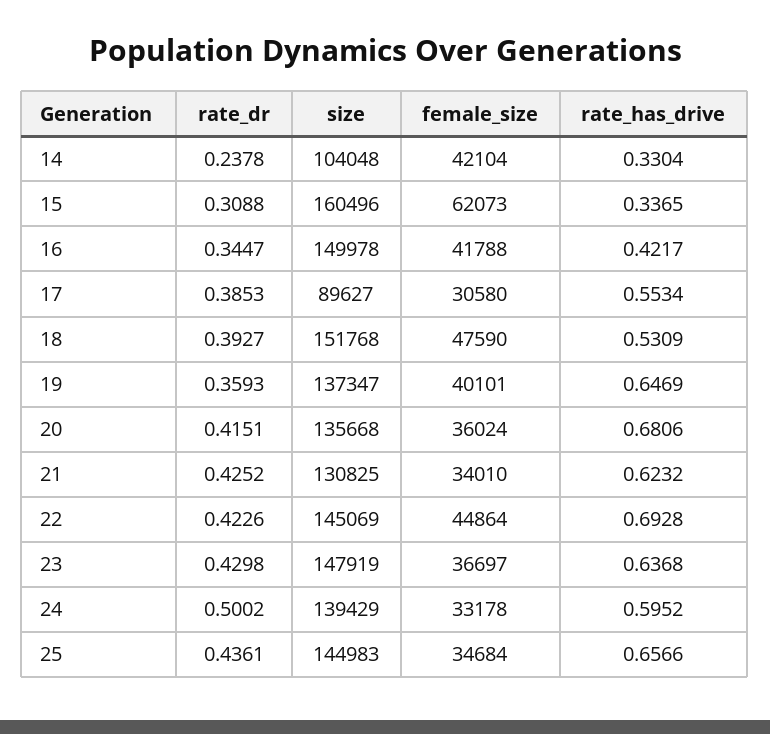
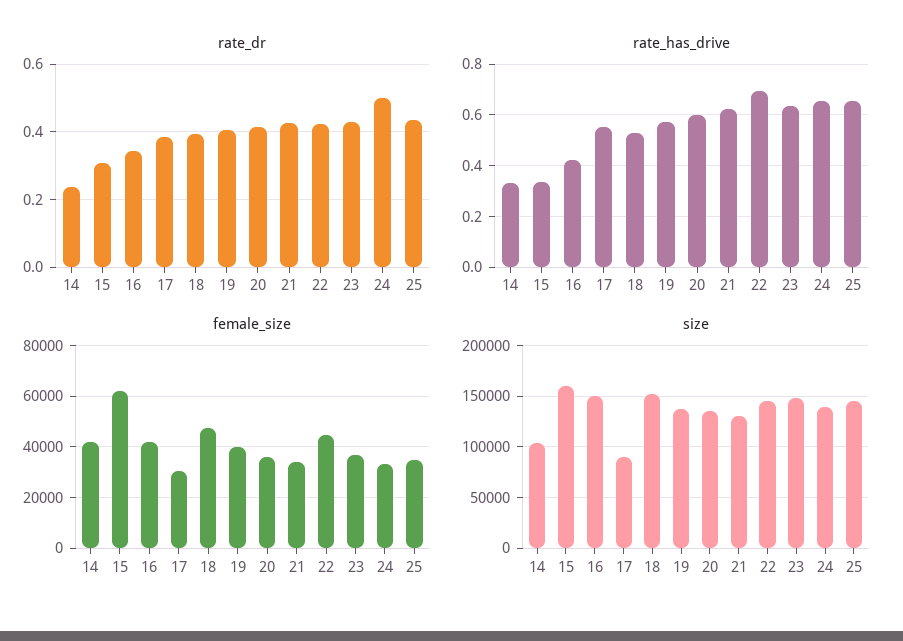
rate_dr, 19: 0.3593 -> 0.4
rate_has_drive, 19: 0.6469 -> 0.575
rate_has_drive, 20: 0.6806 -> 0.6
rate_has_drive, 24: 0.5952 -> 0.65

